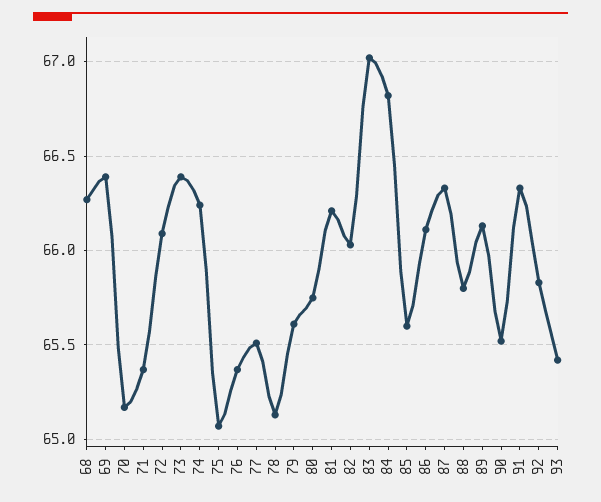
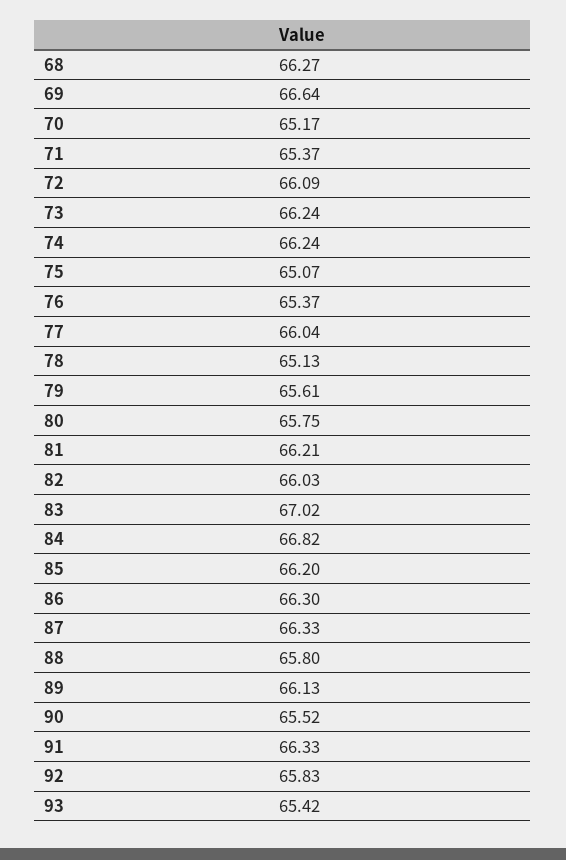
69: 66.4 -> 66.64
73: 66.4 -> 66.24
77: 65.5 -> 66.04
85: 65.6 -> 66.2
86: 66.1 -> 66.3

